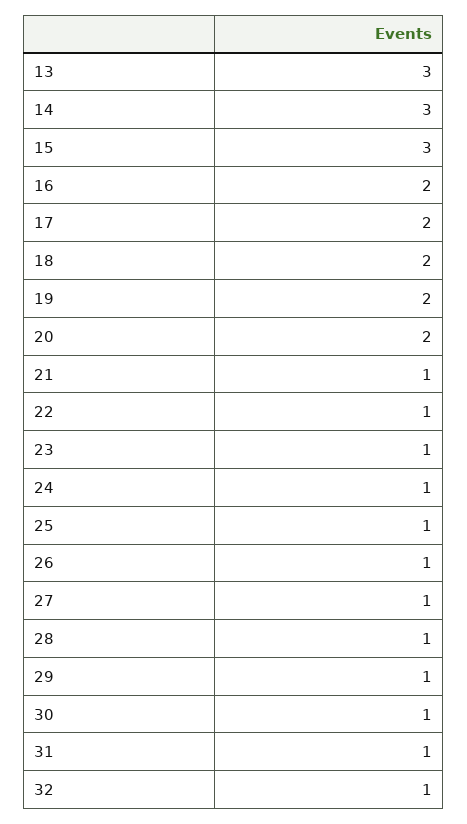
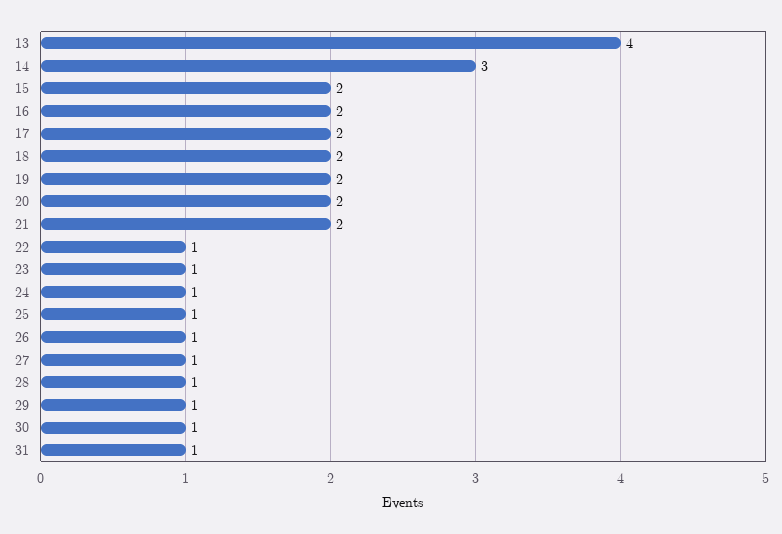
13: 3 -> 4
15: 3 -> 2
21: 1 -> 2
32: 1 -> none

